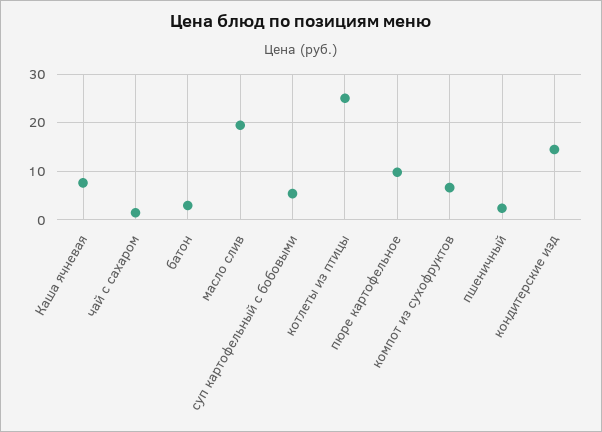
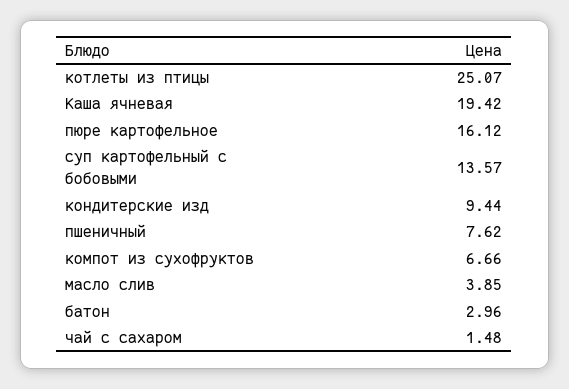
Каша ячневая: 8 -> 19.42
масло слив: 20 -> 3.85
суп картофельный с бобовыми: 6 -> 13.57
пюре картофельное: 10 -> 16.12
пшеничный: 2 -> 7.62
кондитерские изд: 14 -> 9.44

